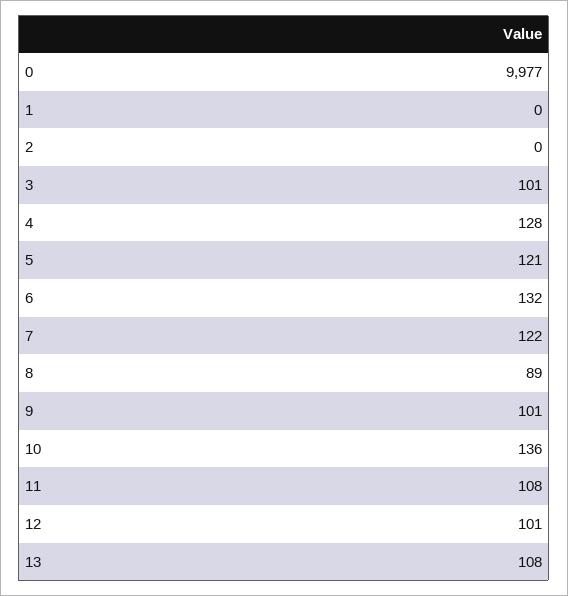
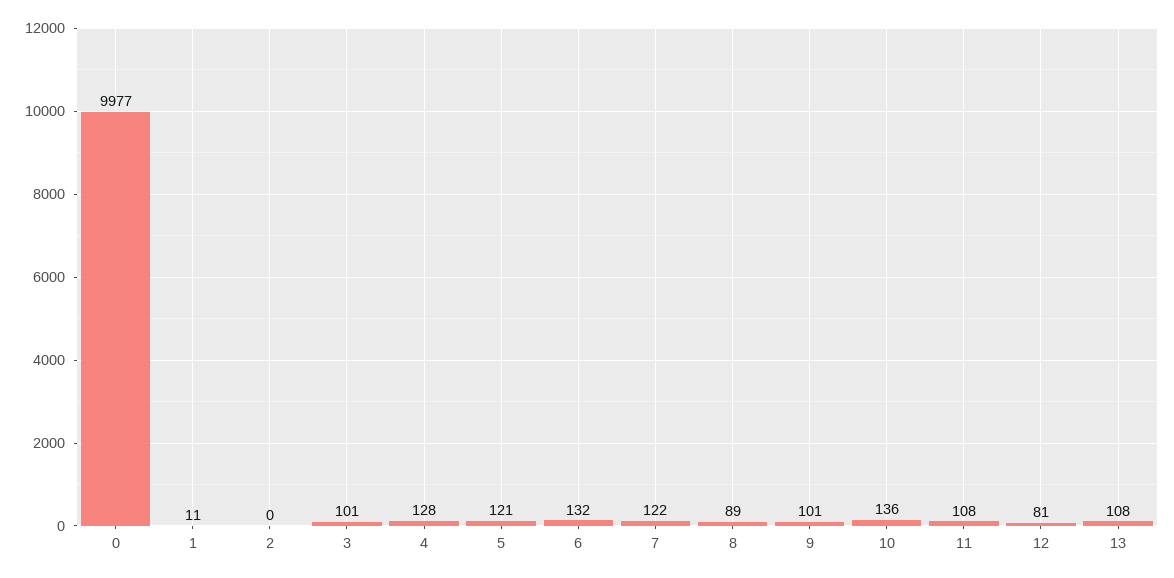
1: 0 -> 11
12: 101 -> 81

